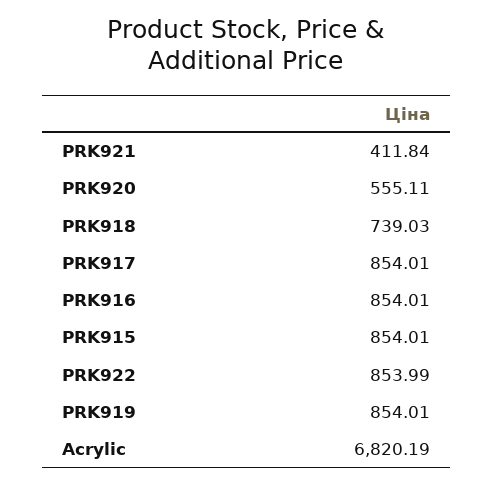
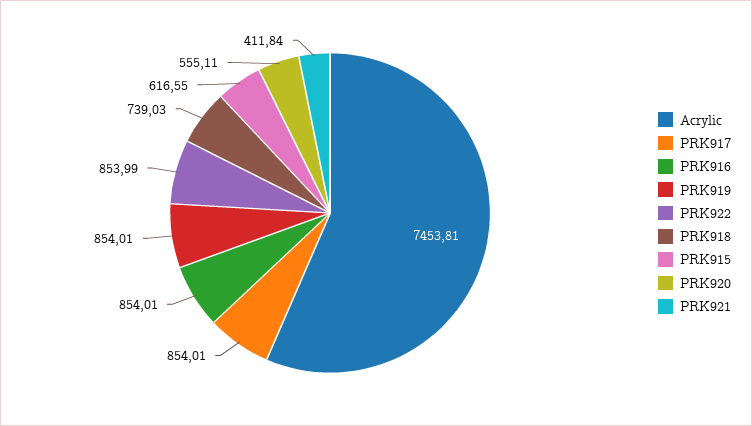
PRK915: 854.01 -> 616.55
Acrylic: 6820.19 -> 7453.81

